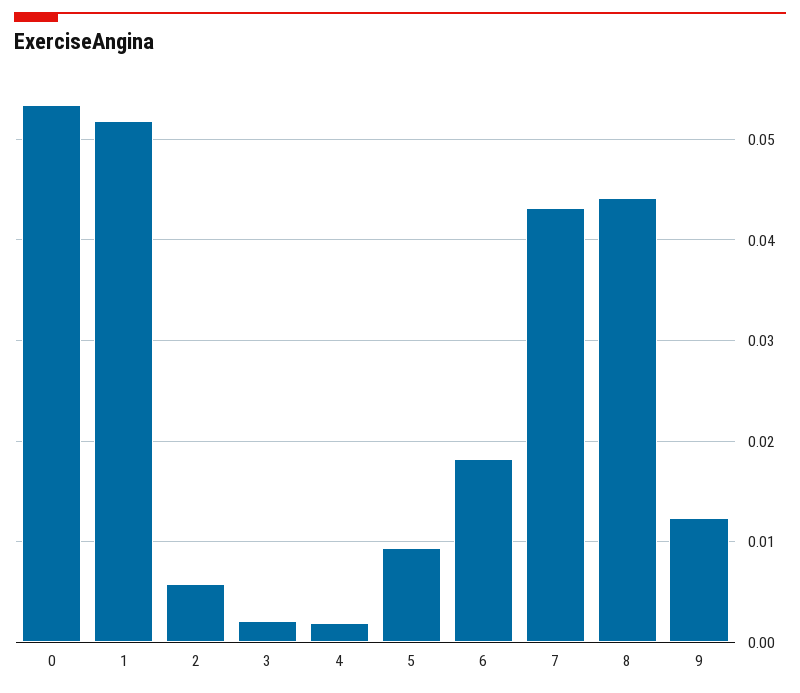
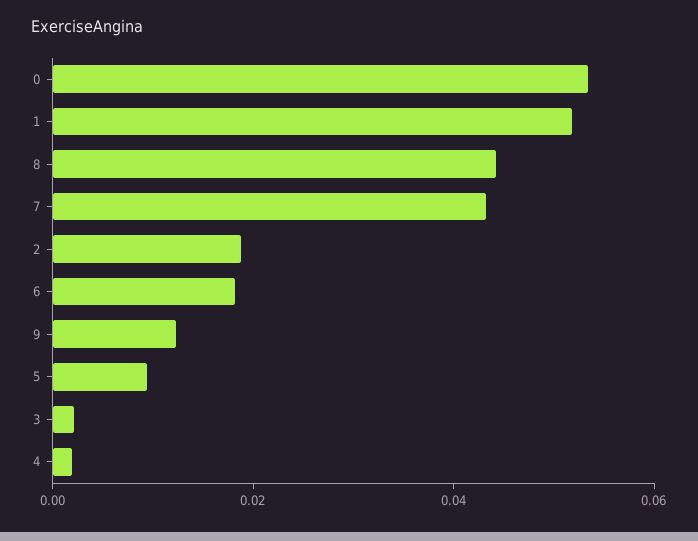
2: 0.006 -> 0.02

